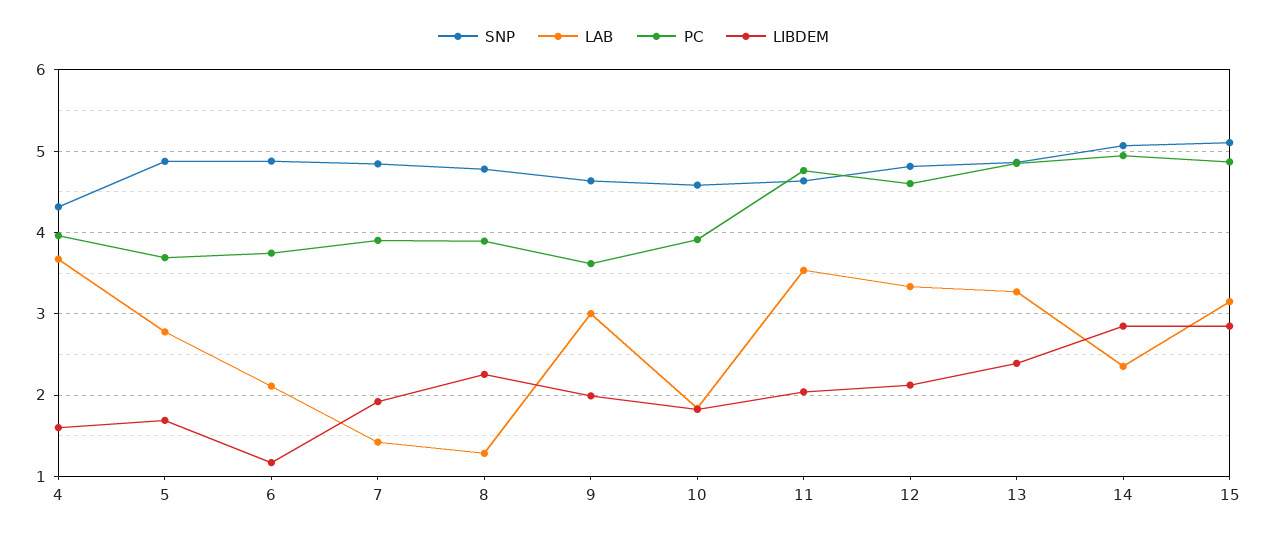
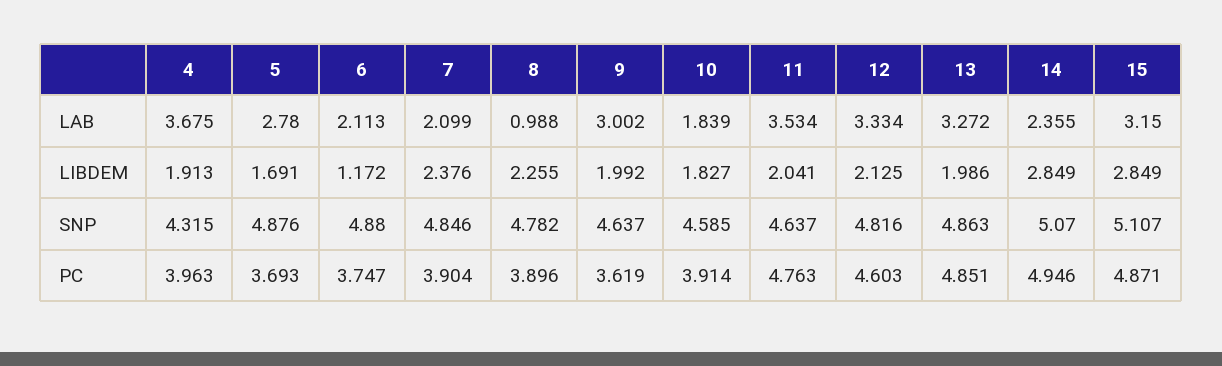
LIBDEM, 4: 1.6 -> 1.913
LAB, 7: 1.4 -> 2.099
LIBDEM, 7: 1.9 -> 2.376
LAB, 8: 1.3 -> 0.988
LIBDEM, 13: 2.4 -> 1.986

